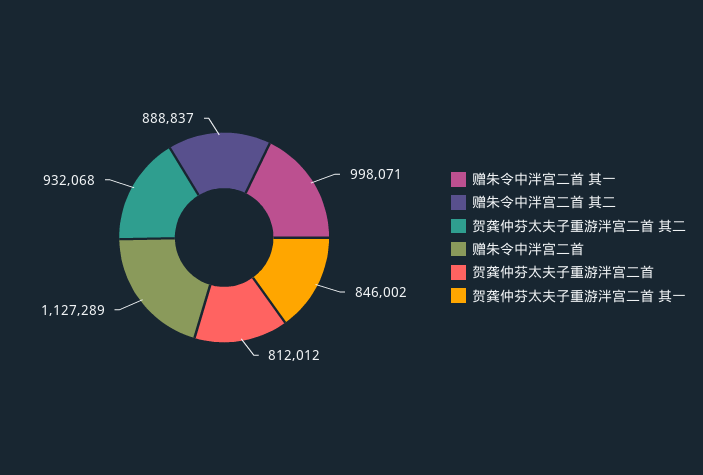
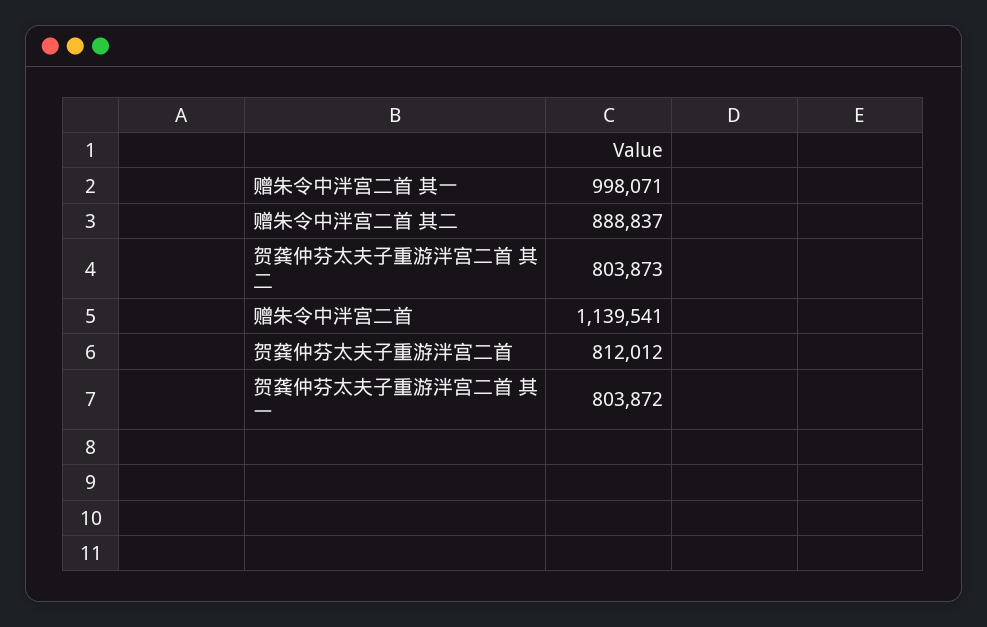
贺龚仲芬太夫子重游泮宫二首 其二: 932068 -> 803873
赠朱令中泮宫二首: 1127289 -> 1139541
贺龚仲芬太夫子重游泮宫二首 其一: 846002 -> 803872

